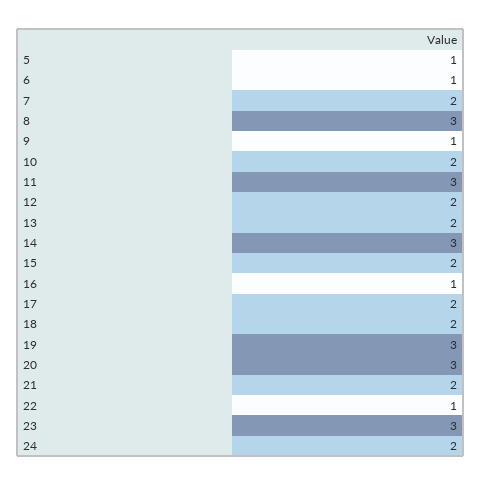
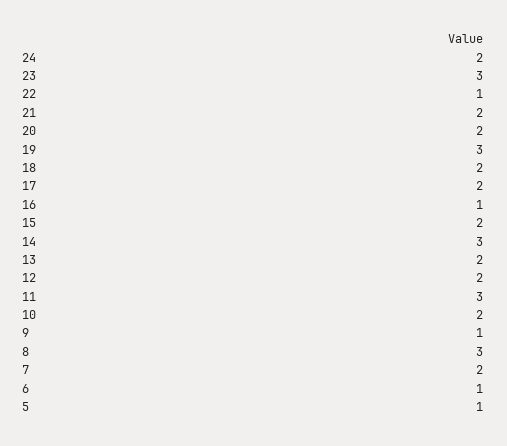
20: 3 -> 2

